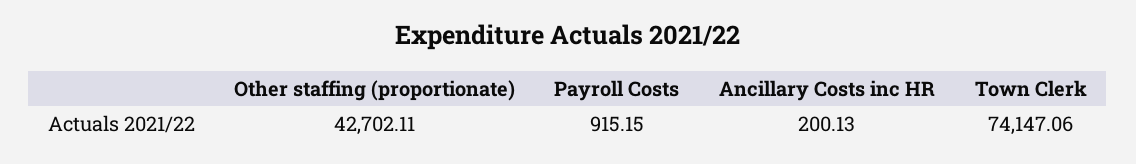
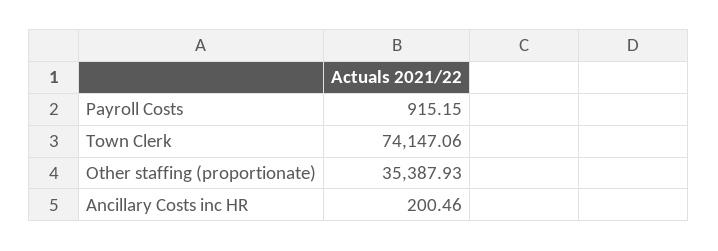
Other staffing (proportionate): 42702.11 -> 35387.93
Ancillary Costs inc HR: 200.13 -> 200.46

